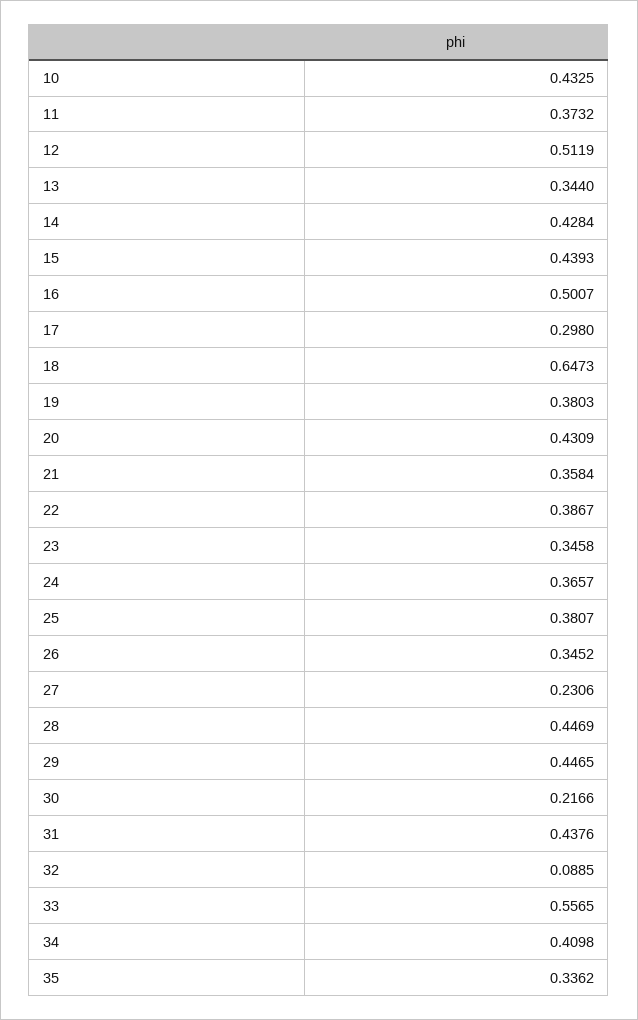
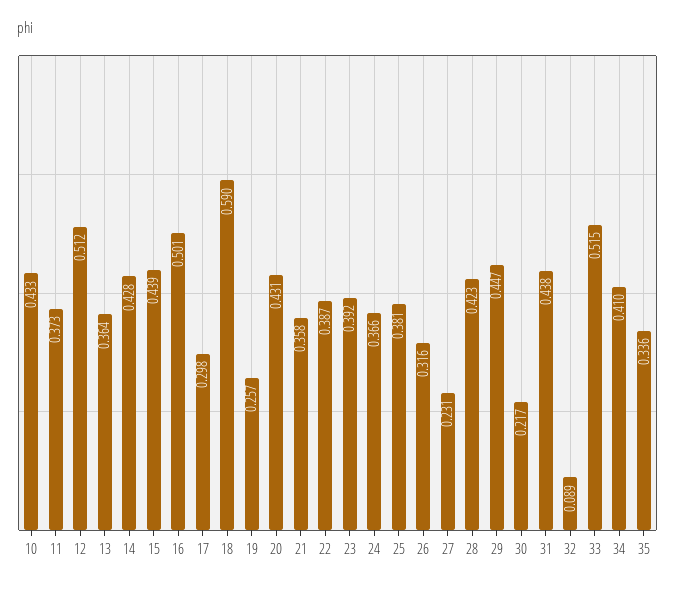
13: 0.344 -> 0.364
18: 0.6473 -> 0.59
19: 0.3803 -> 0.257
23: 0.3458 -> 0.392
26: 0.3452 -> 0.316
28: 0.4469 -> 0.423
33: 0.5565 -> 0.515

